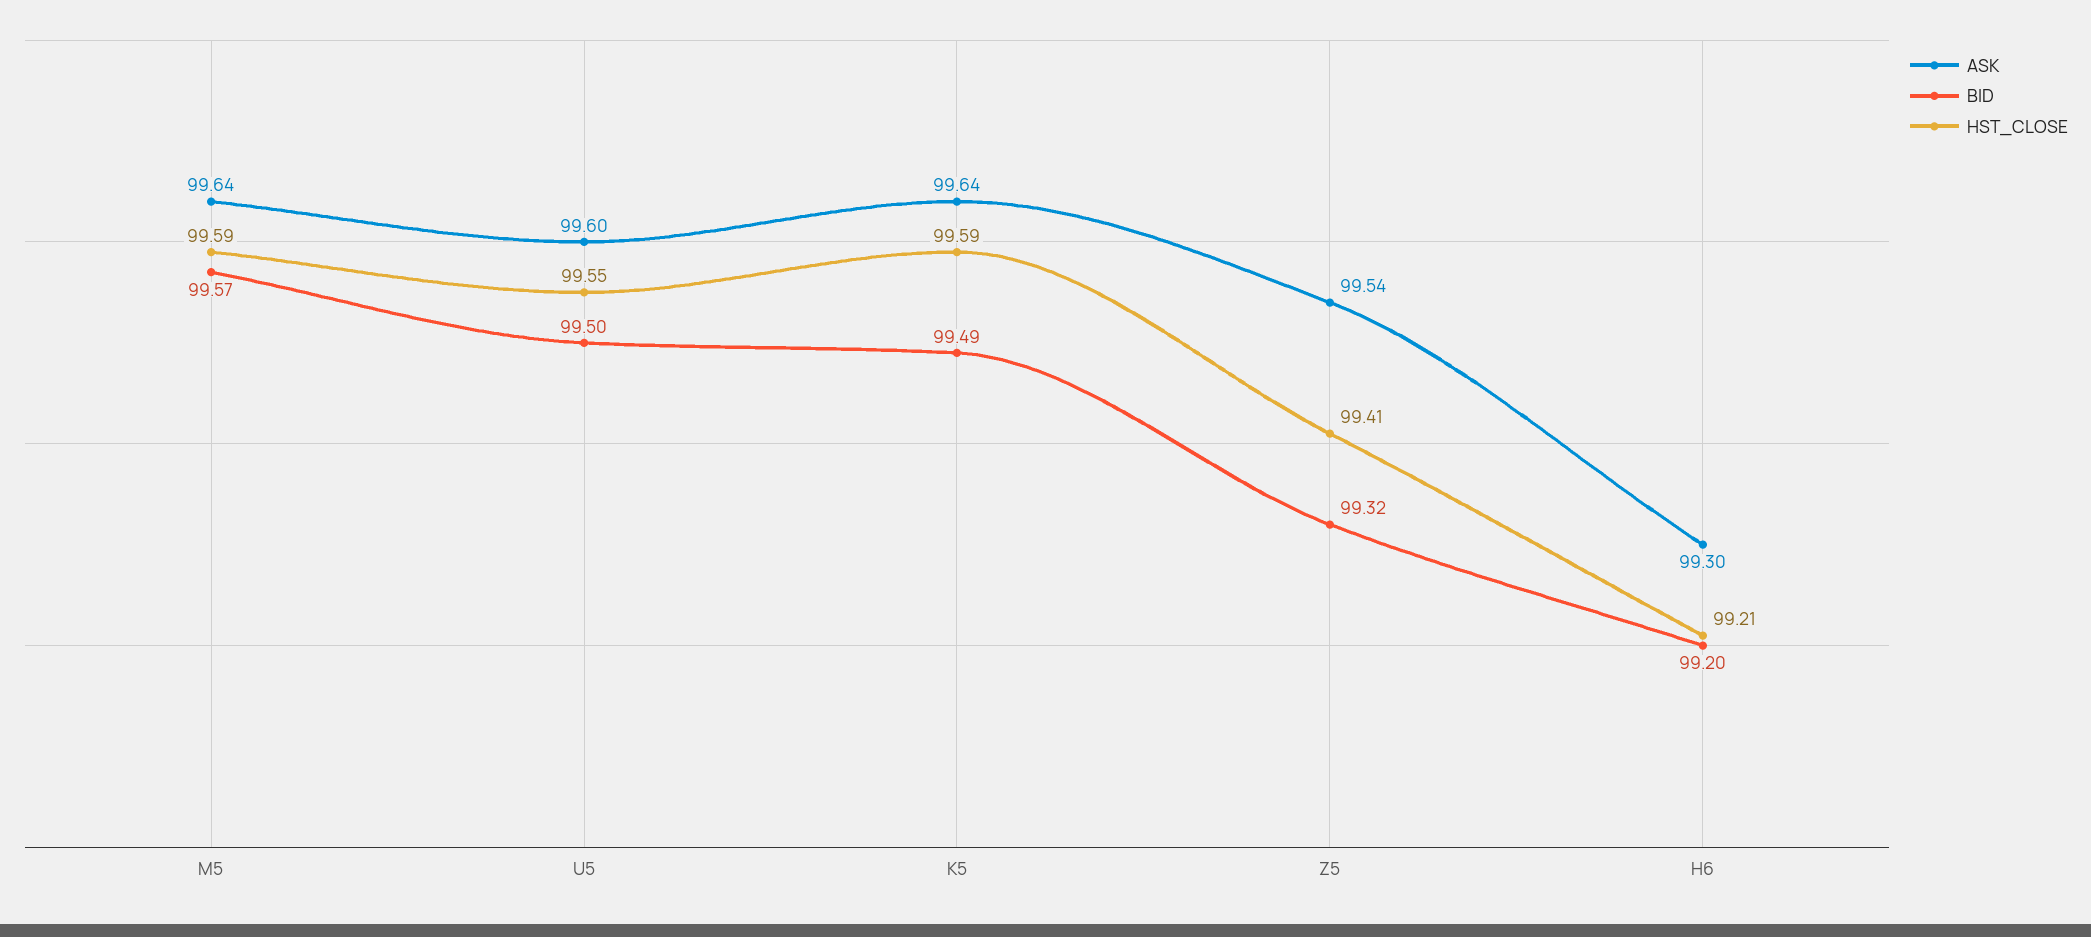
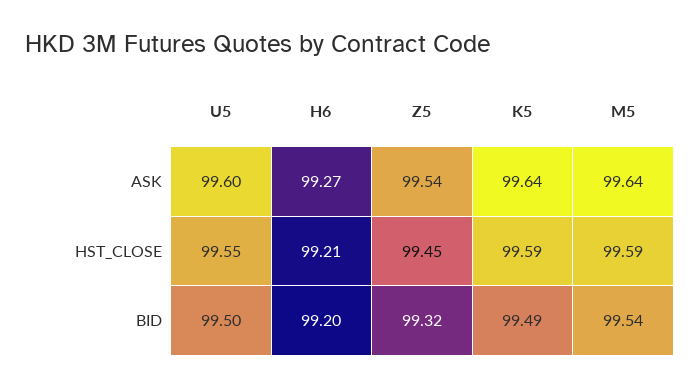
BID, M5: 99.57 -> 99.54
HST_CLOSE, Z5: 99.41 -> 99.45
ASK, H6: 99.3 -> 99.27

